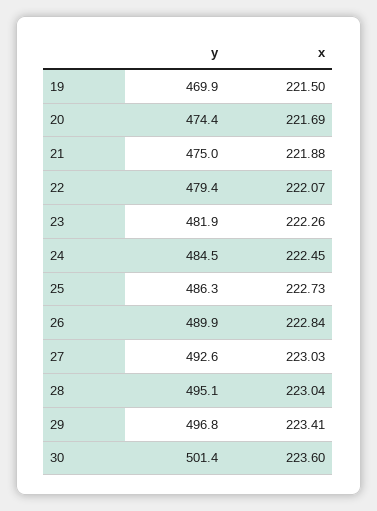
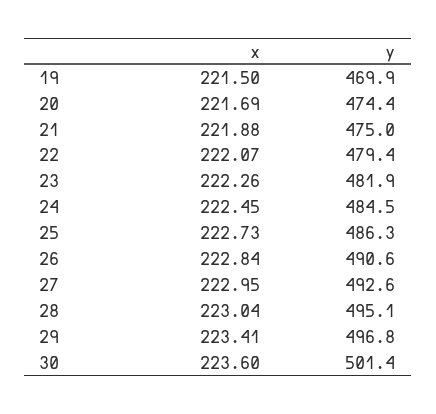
y, 26: 489.9 -> 490.6
x, 27: 223.03 -> 222.95

